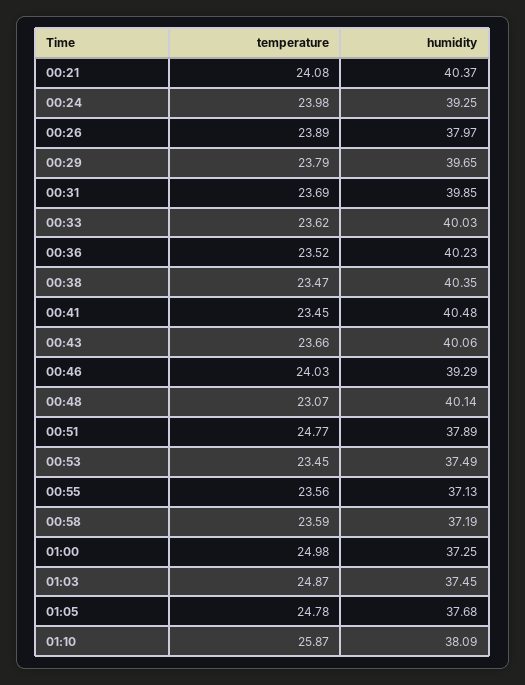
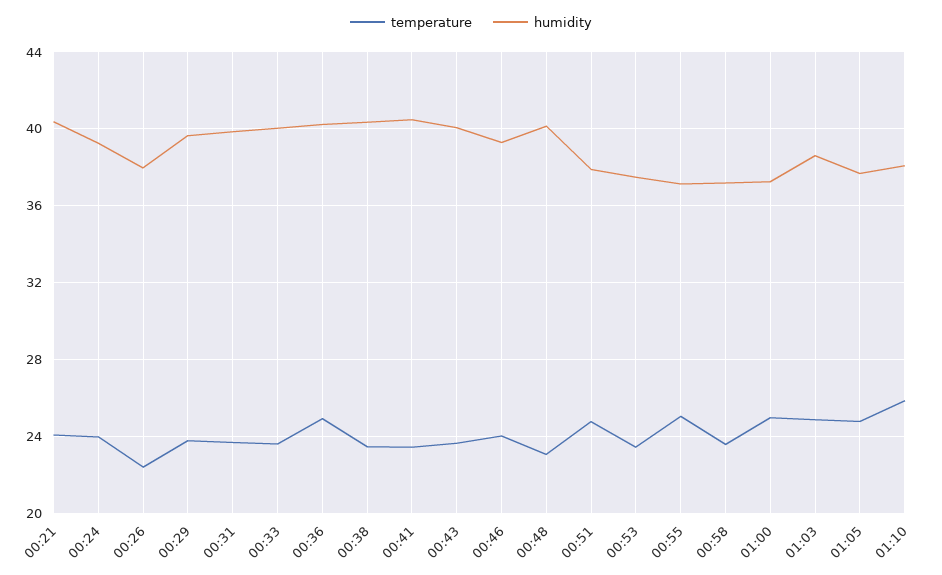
temperature, 00:26: 23.89 -> 22.5
temperature, 00:36: 23.52 -> 25
temperature, 00:55: 23.56 -> 25
humidity, 01:03: 37.45 -> 38.5

